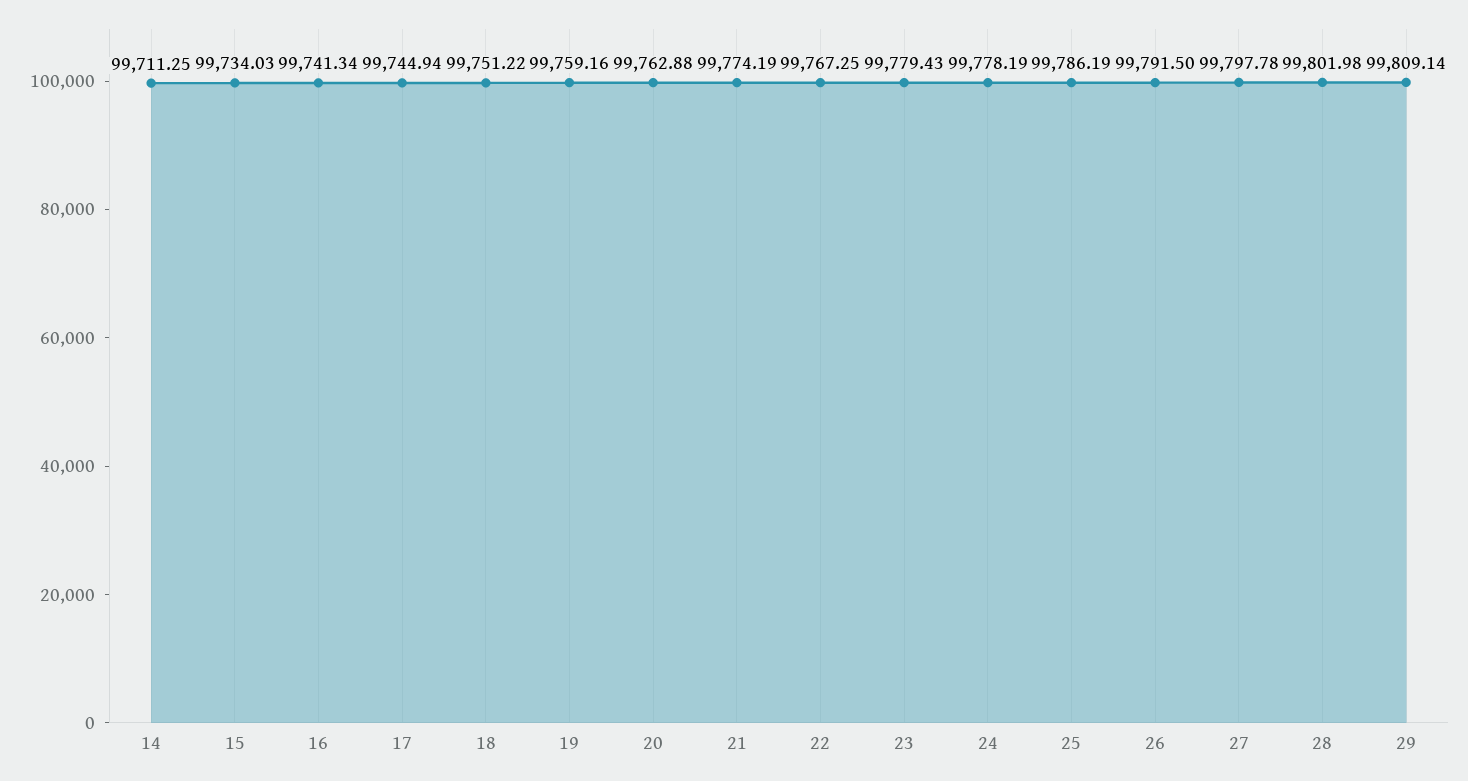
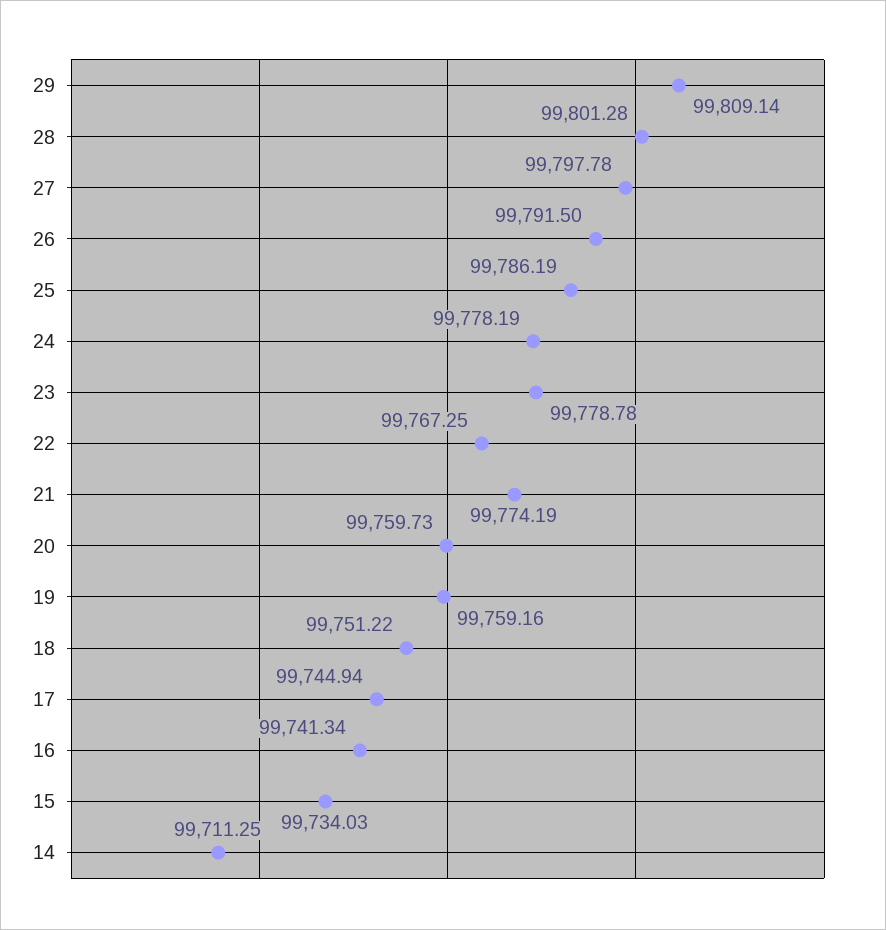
20: 99762.88 -> 99759.73
23: 99779.43 -> 99778.78
28: 99801.98 -> 99801.28

